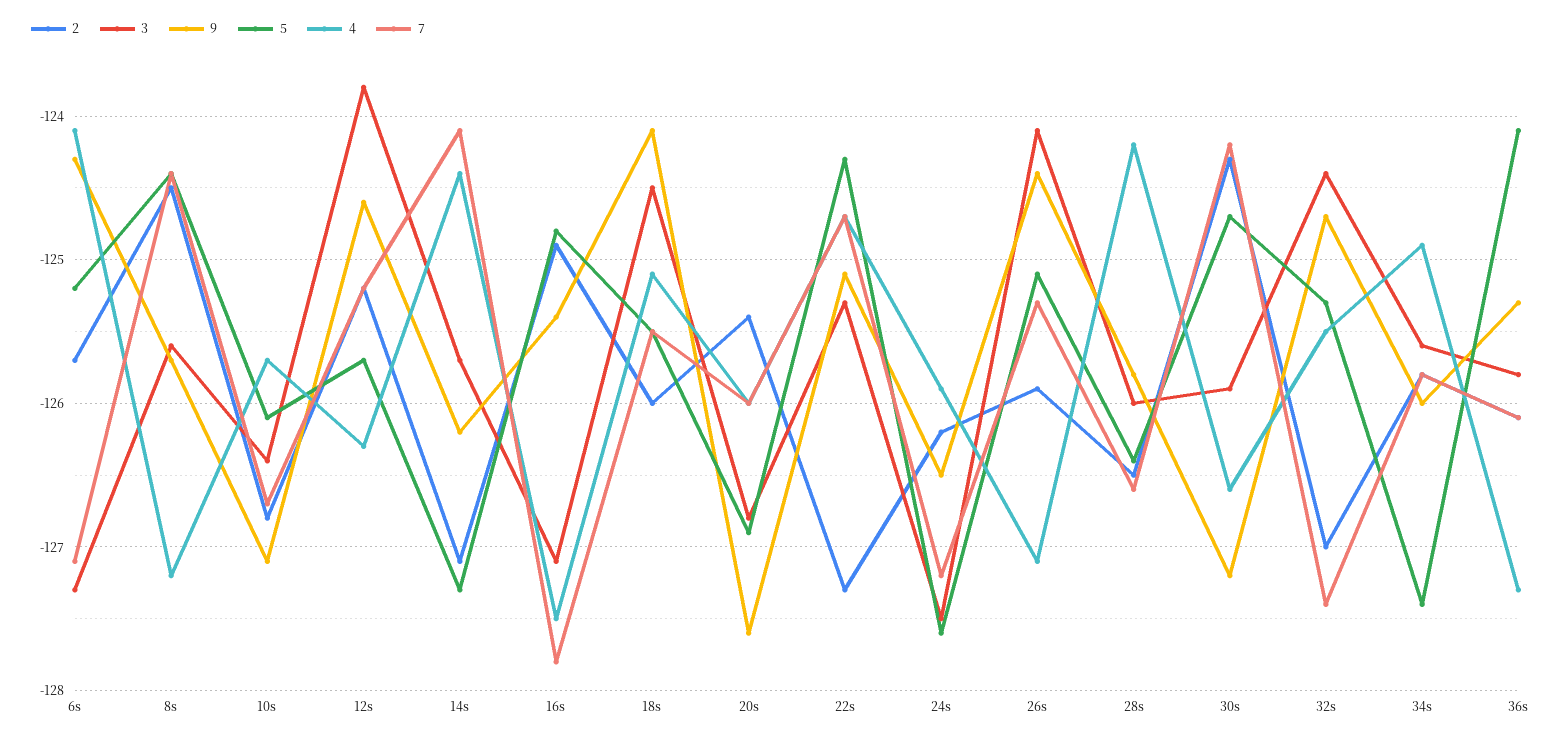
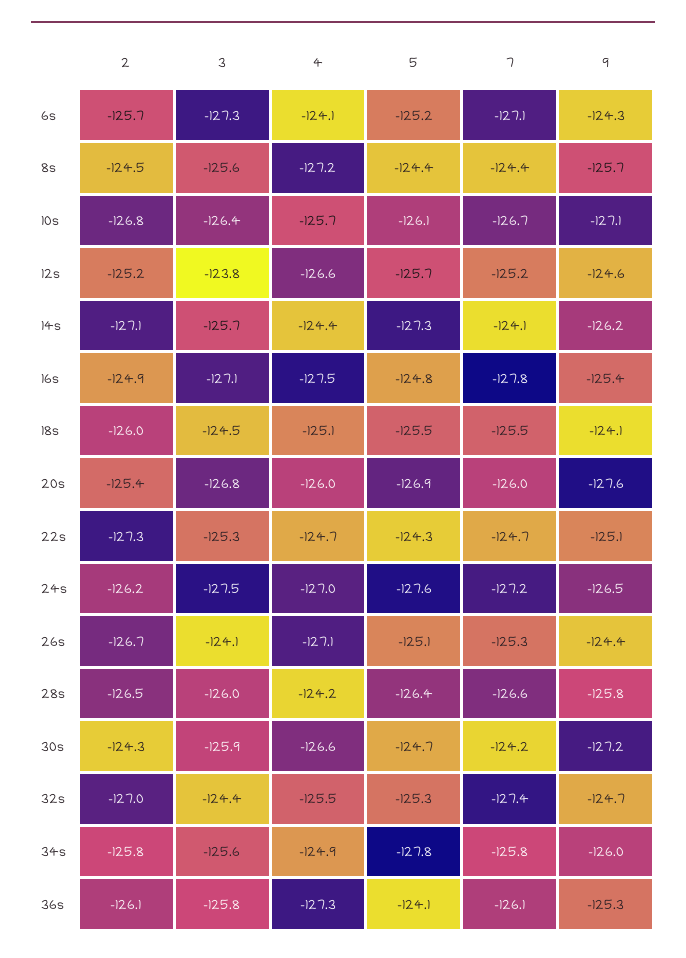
4, 12s: -126.3 -> -126.6
4, 24s: -125.9 -> -127
2, 26s: -125.9 -> -126.7
5, 34s: -127.4 -> -127.8

